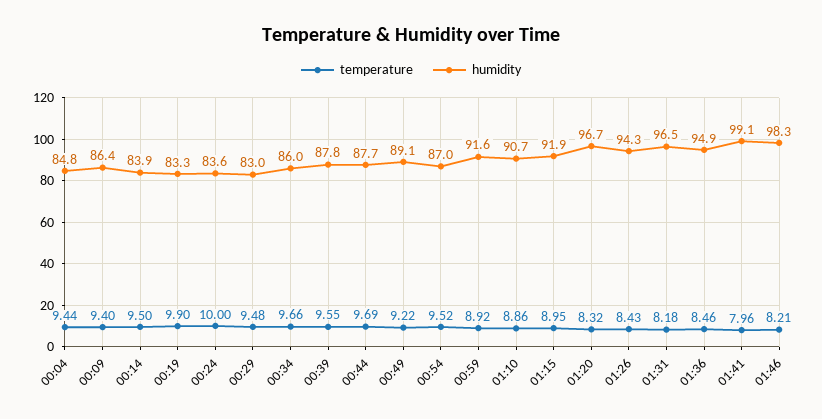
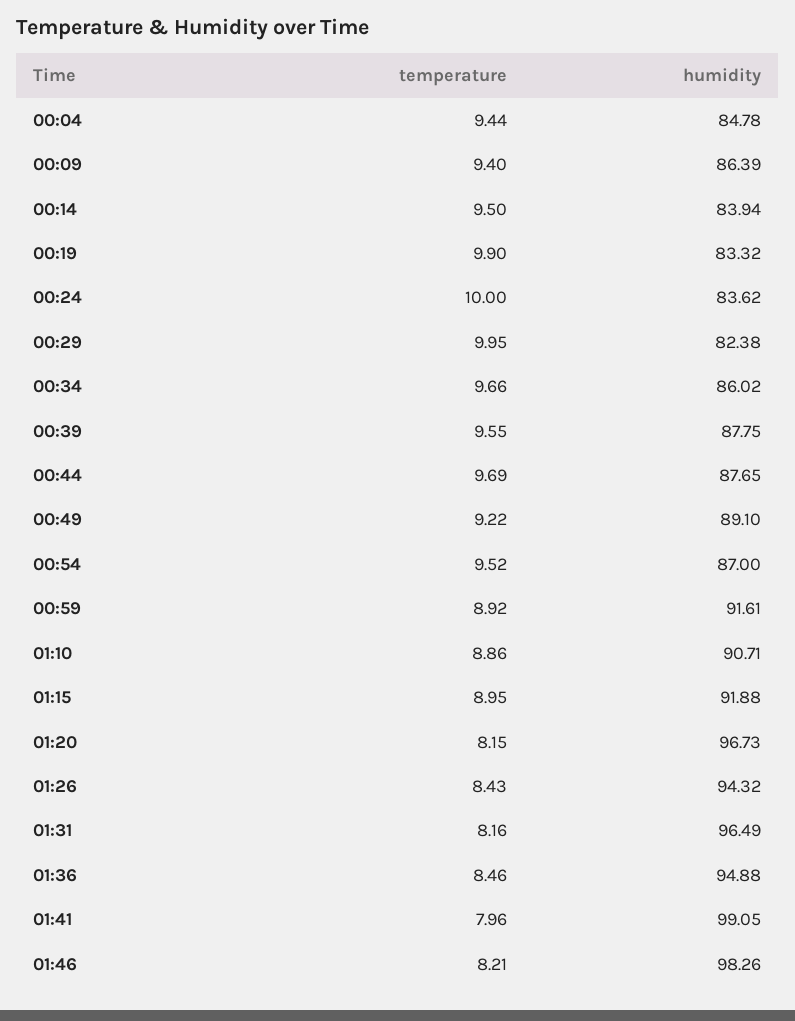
temperature, 00:29: 9.48 -> 9.95
humidity, 00:29: 83 -> 82.38
temperature, 01:20: 8.32 -> 8.15
temperature, 01:31: 8.18 -> 8.16

